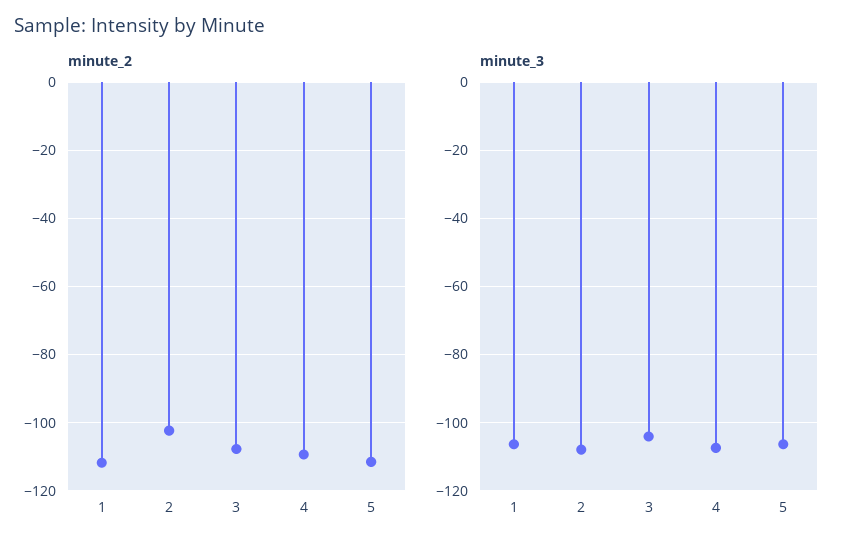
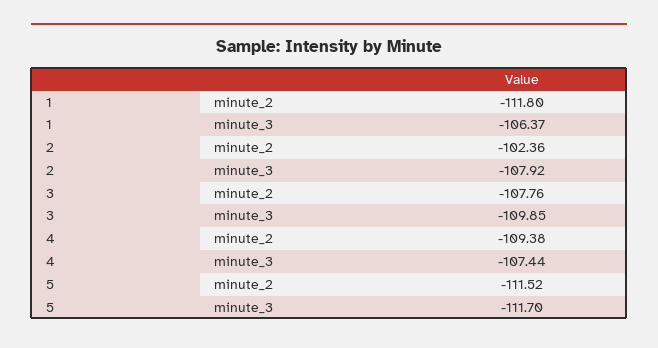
minute_3, 3: -104 -> -109.85
minute_3, 5: -106 -> -111.7

